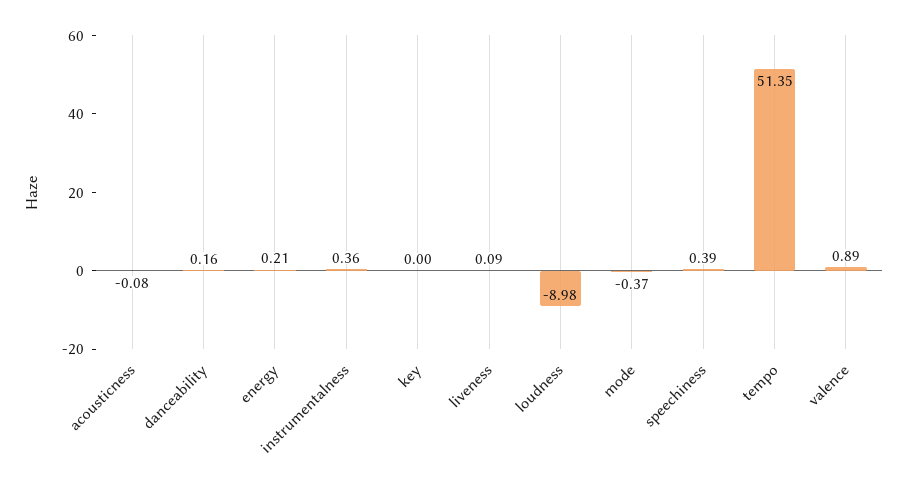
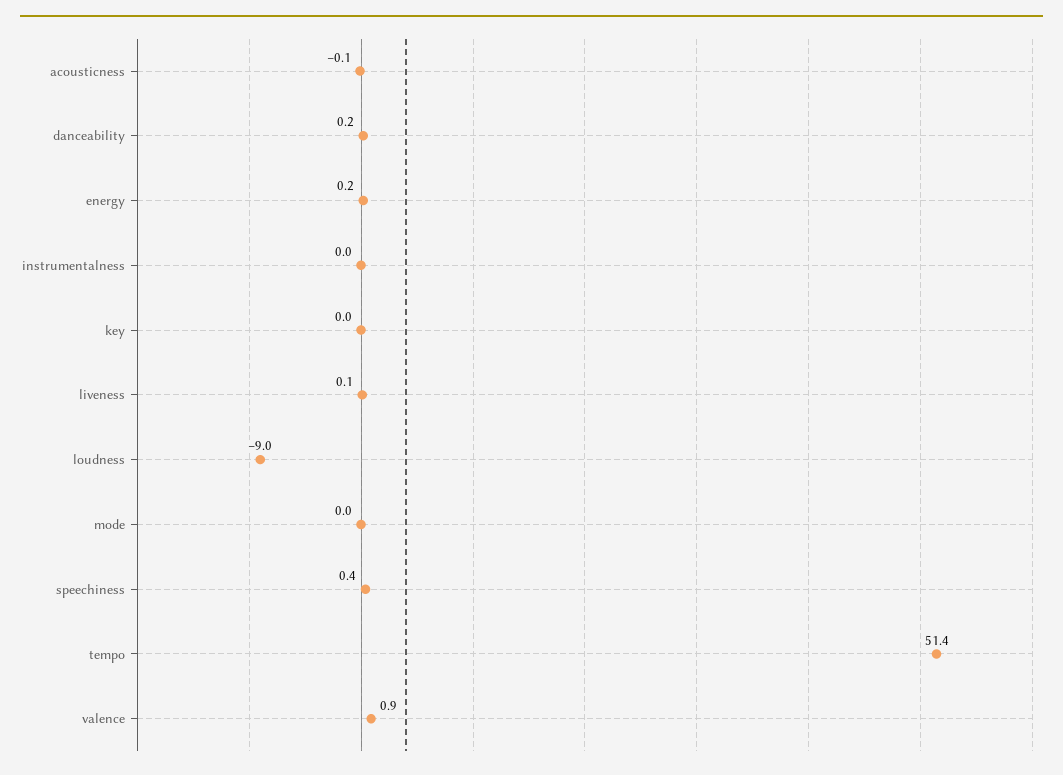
instrumentalness: 0.36 -> 0
mode: -0.37 -> 0

